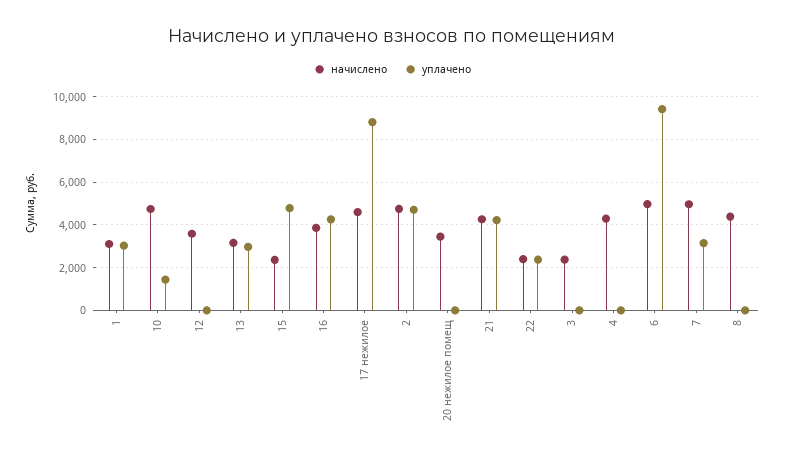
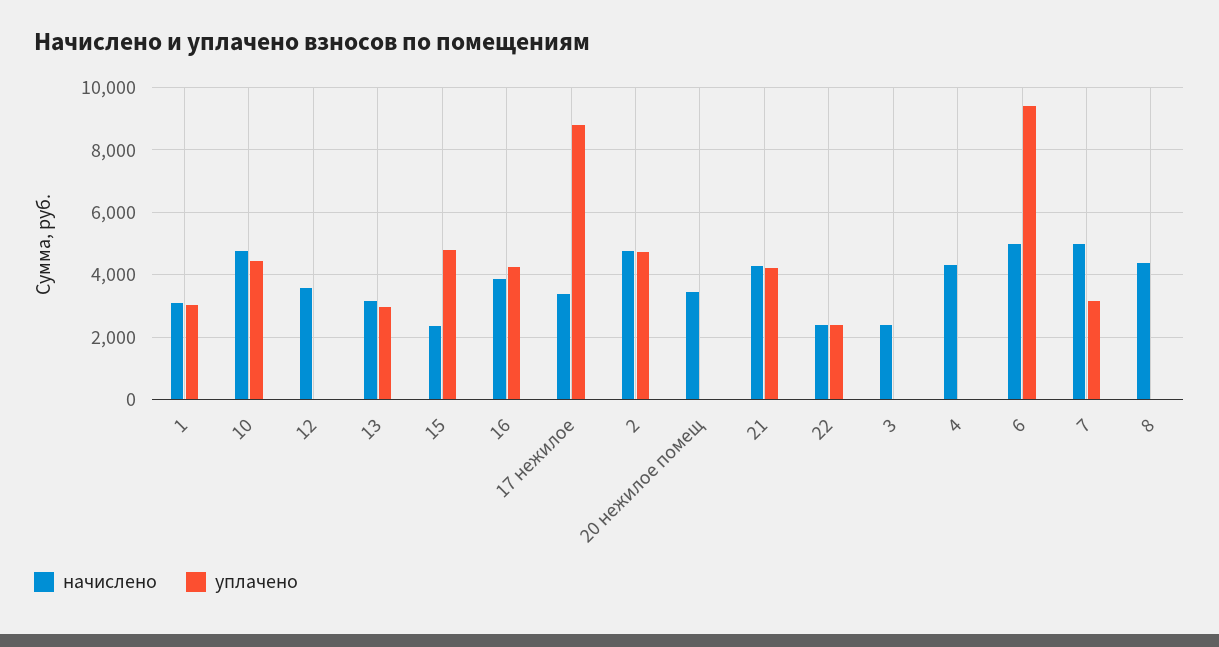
уплачено, 10: 1500 -> 4400
начислено, 17 нежилое: 4500 -> 3400

